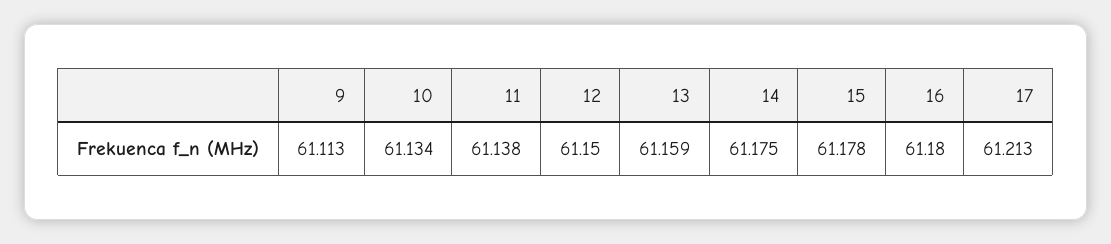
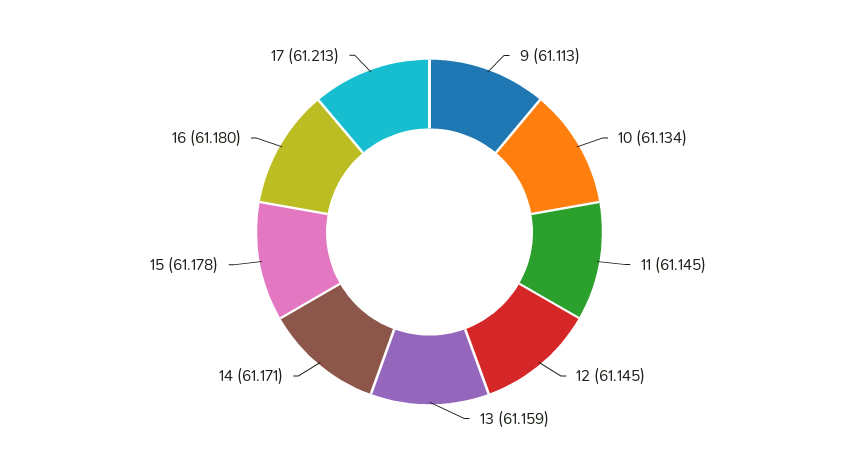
11: 61.138 -> 61.145
12: 61.15 -> 61.145
14: 61.175 -> 61.171

